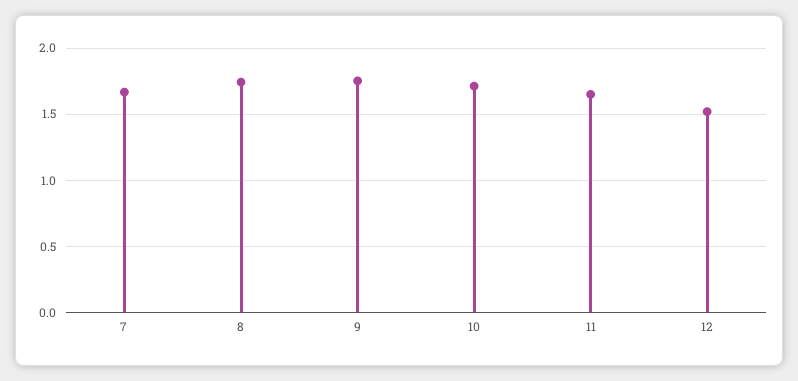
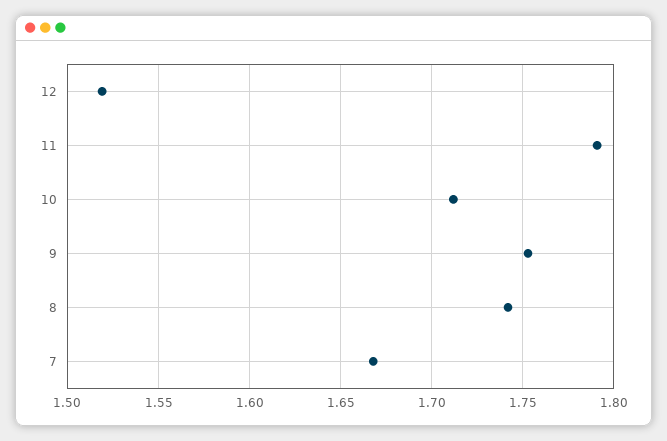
11: 1.65 -> 1.79

